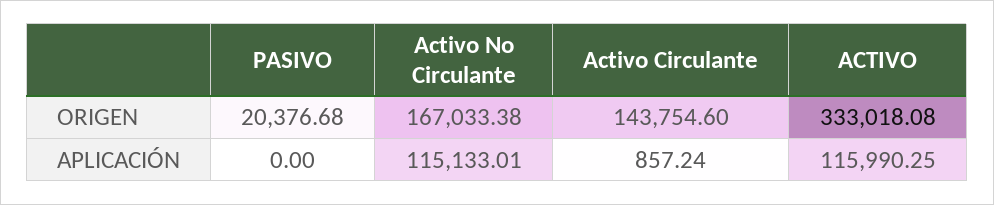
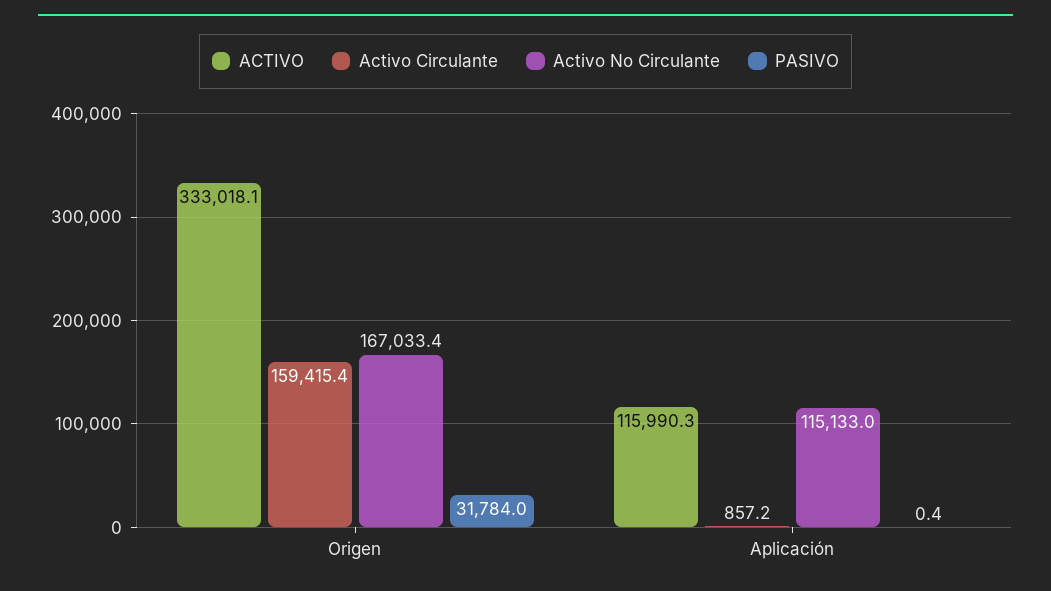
PASIVO, ORIGEN: 20376.68 -> 31784
Activo Circulante, ORIGEN: 143754.6 -> 159415.4
PASIVO, APLICACIÓN: 0 -> 0.4

